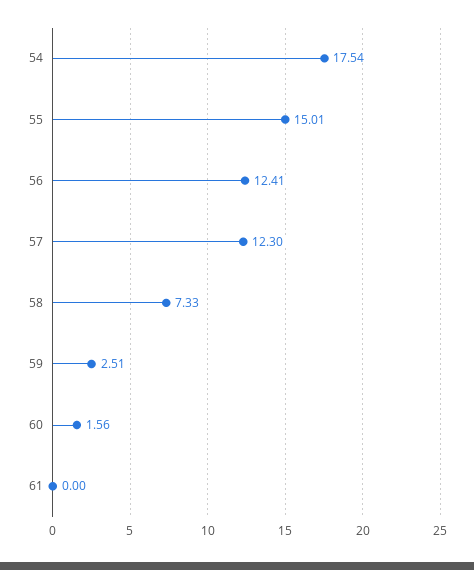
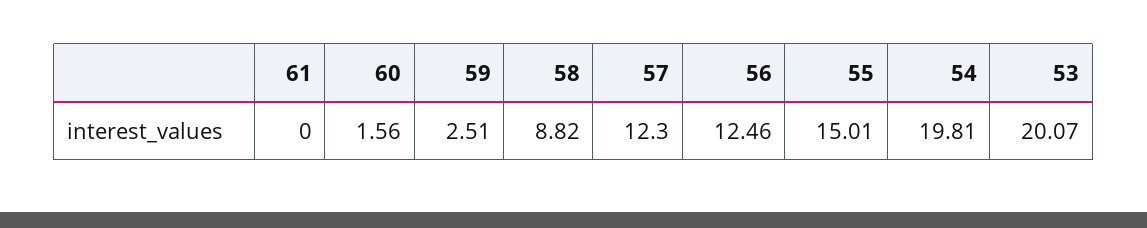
54: 17.54 -> 19.81
56: 12.41 -> 12.46
58: 7.33 -> 8.82
53: none -> 20.07

